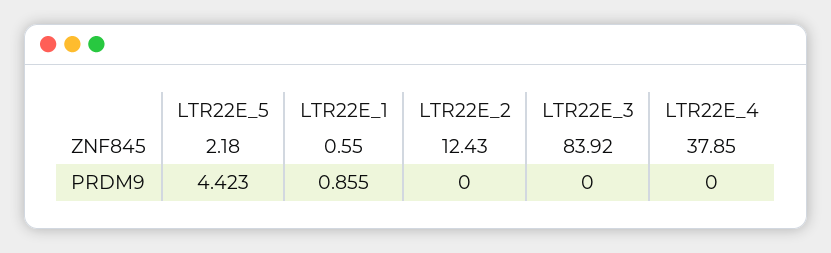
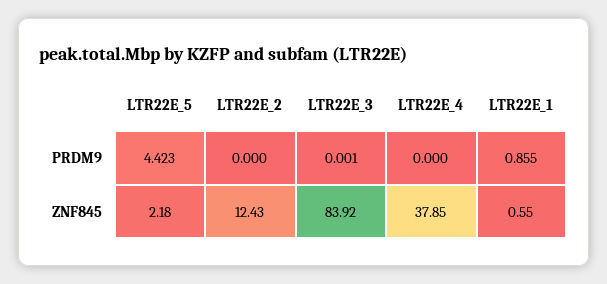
LTR22E_3, PRDM9: 0 -> 0.001

